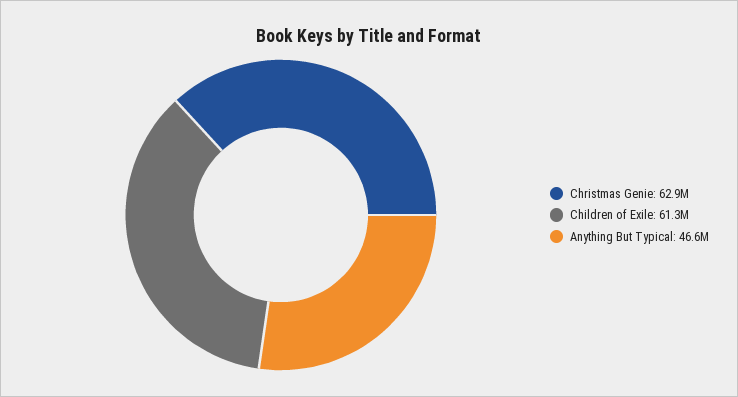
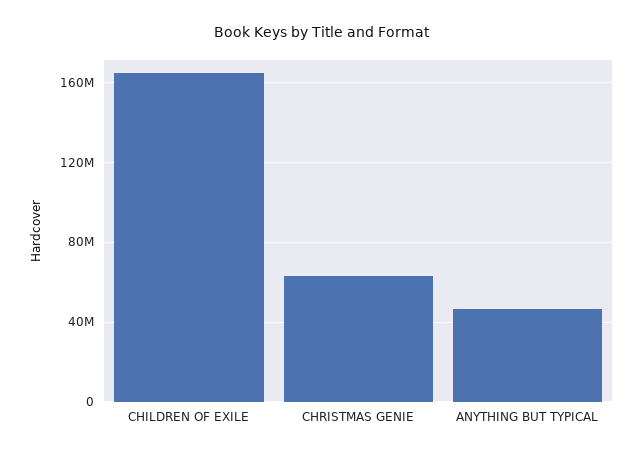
Children of Exile: 61300000 -> 165000000

